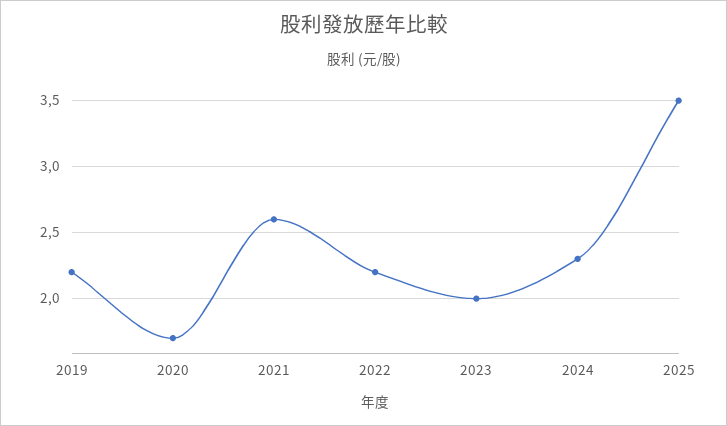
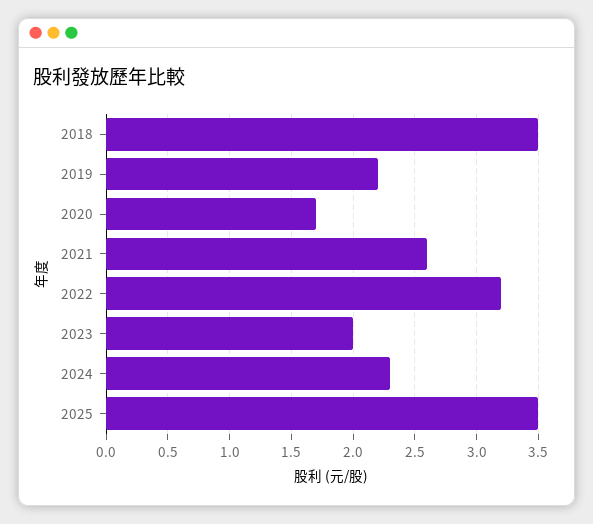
2022: 2.2 -> 3.2
2018: none -> 3.5

